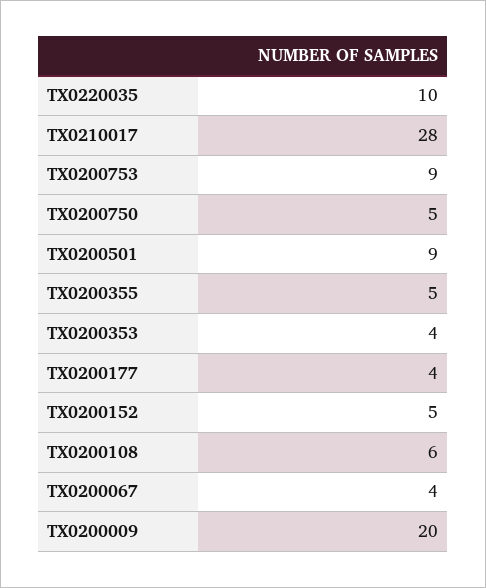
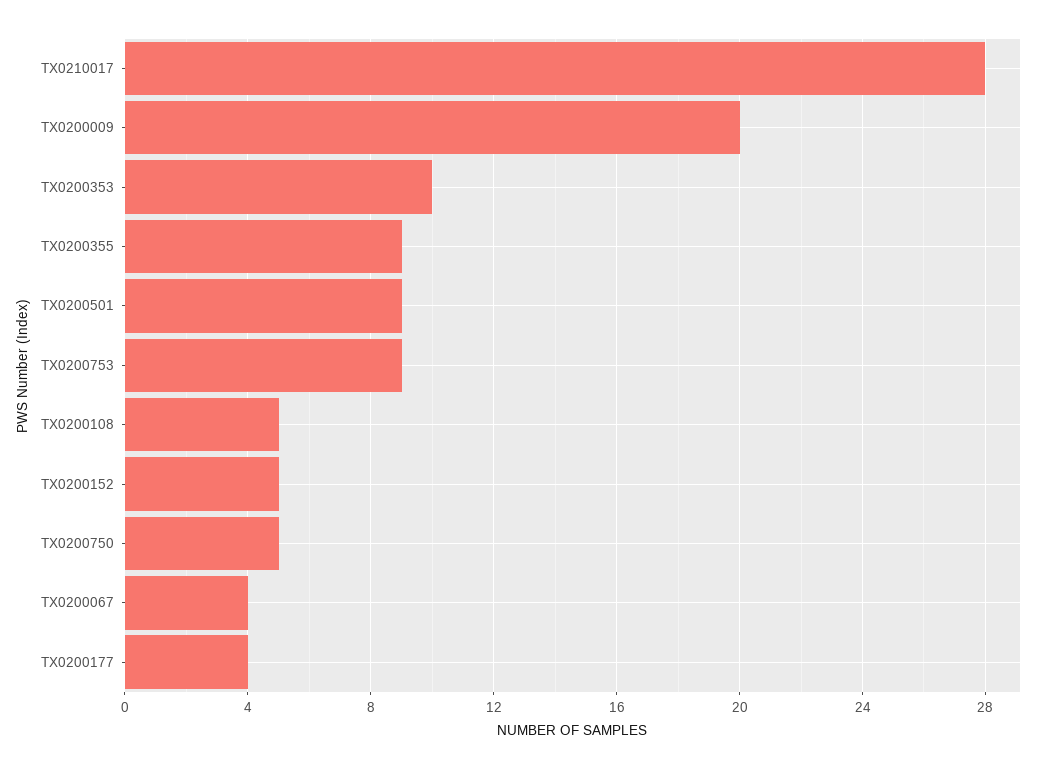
TX0220035: 10 -> none
TX0200355: 5 -> 9
TX0200353: 4 -> 10
TX0200108: 6 -> 5

